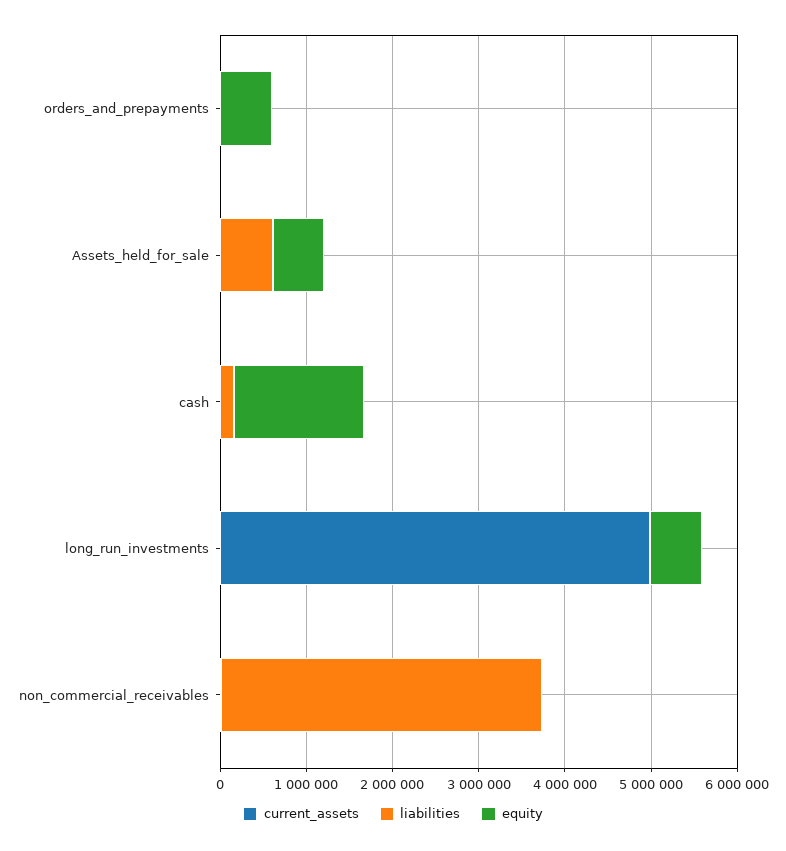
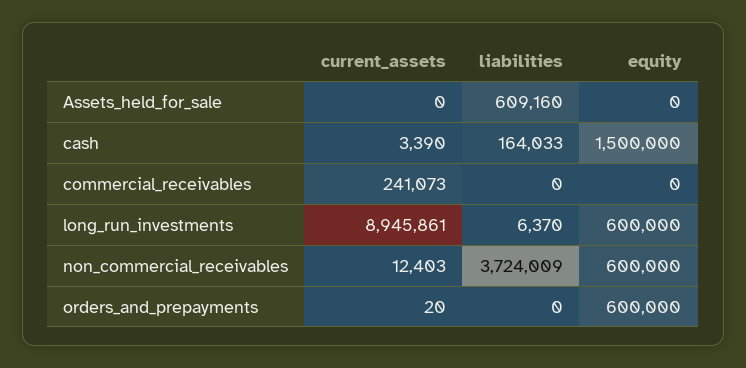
equity, Assets_held_for_sale: 600000 -> 0
current_assets, long_run_investments: 5000000 -> 8945861
equity, non_commercial_receivables: 0 -> 600000
current_assets, commercial_receivables: none -> 241073
liabilities, commercial_receivables: none -> 0
equity, commercial_receivables: none -> 0

